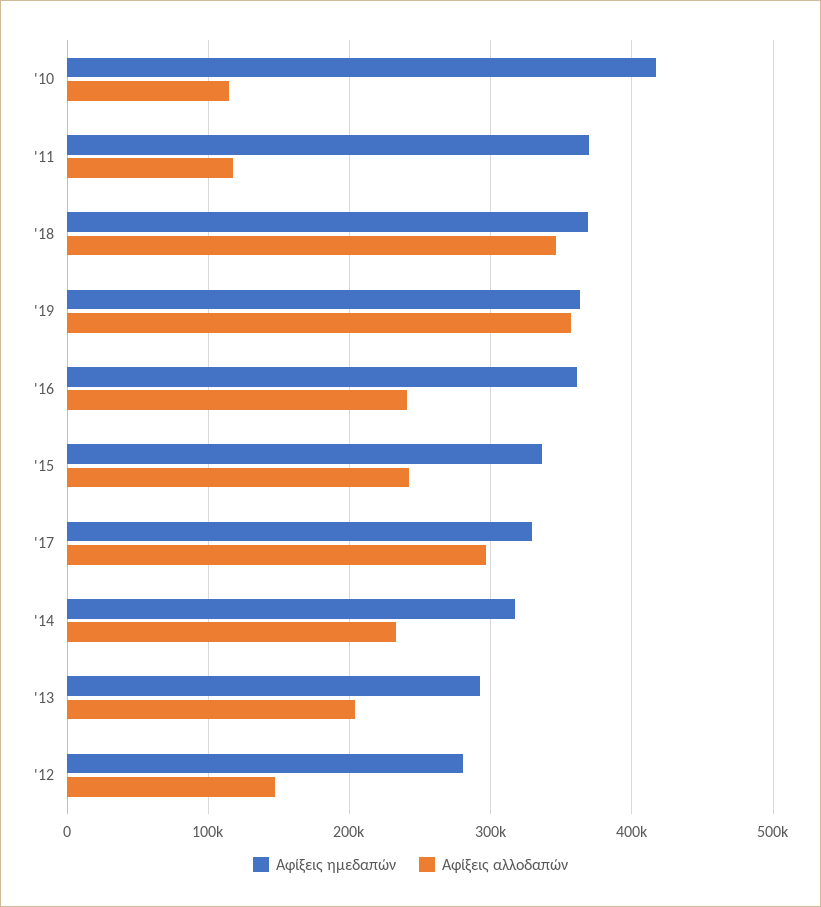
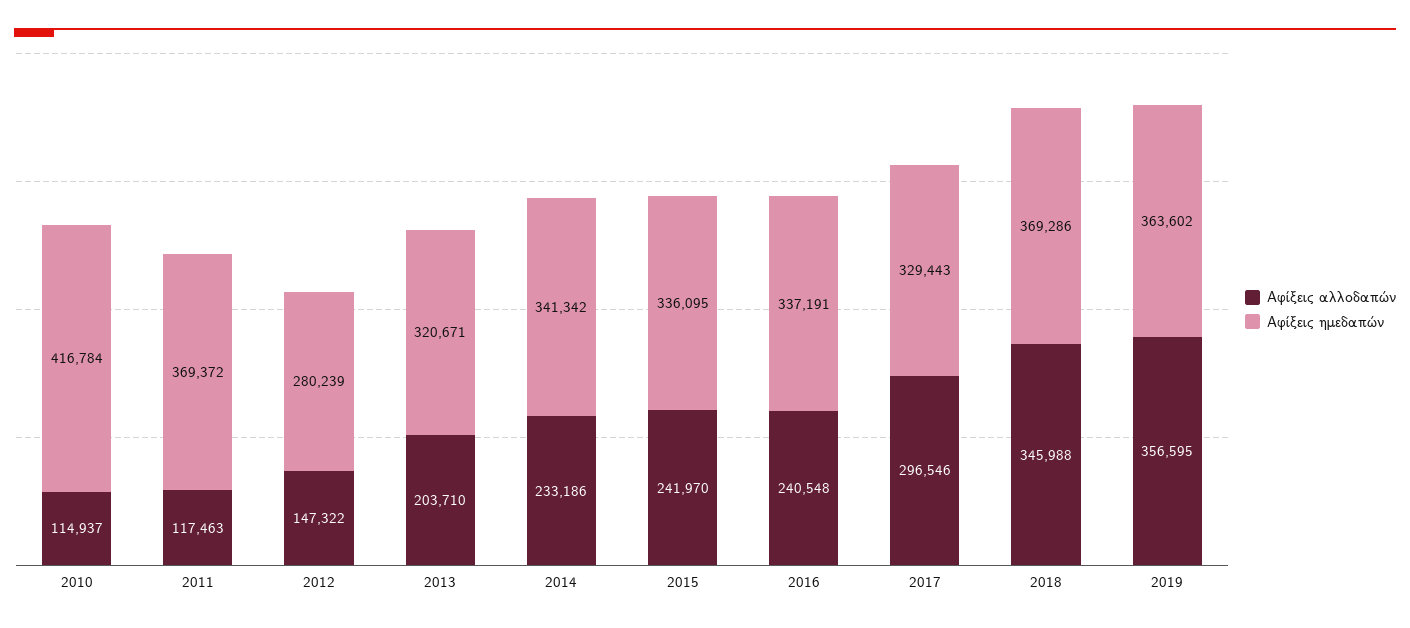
Αφίξεις ημεδαπών, '16: 360000 -> 337191
Αφίξεις ημεδαπών, '14: 320000 -> 341342
Αφίξεις ημεδαπών, '13: 290000 -> 320671

